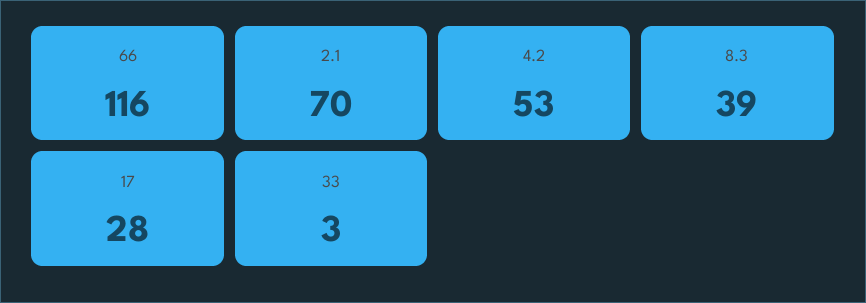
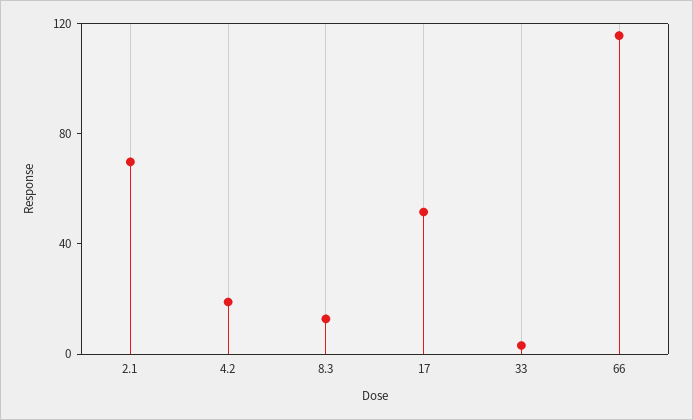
4.2: 53 -> 20
8.3: 39 -> 10
17: 28 -> 50

